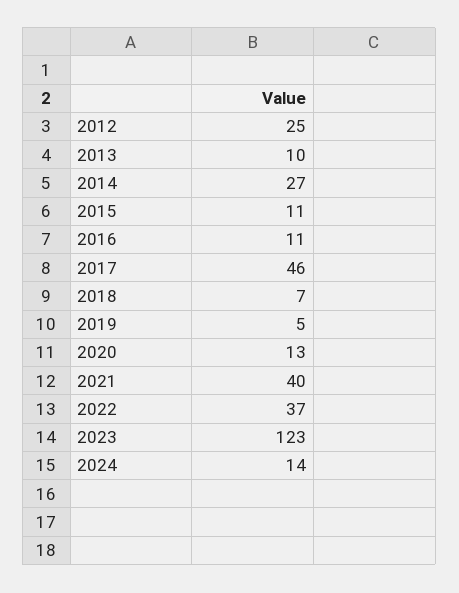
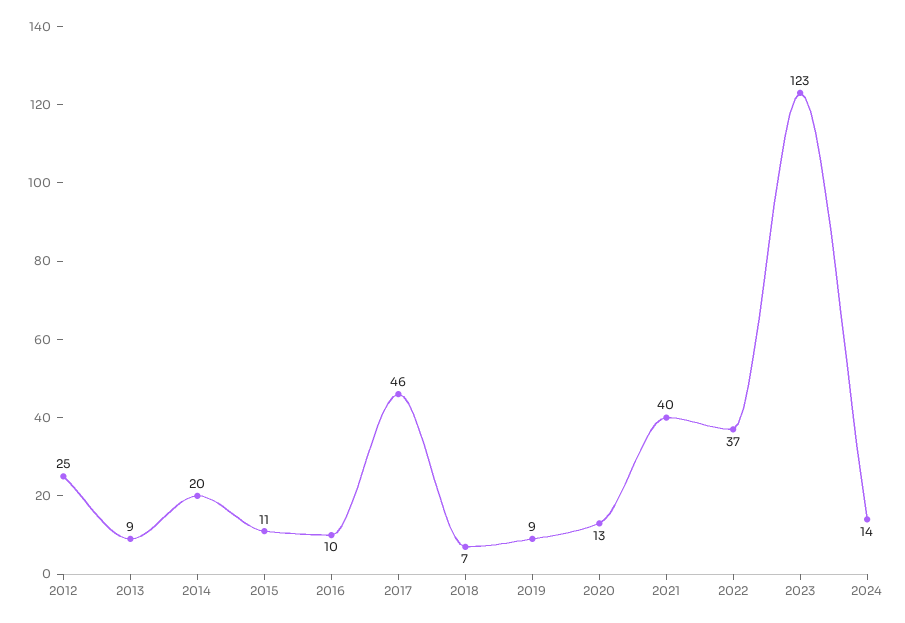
2013: 10 -> 9
2014: 27 -> 20
2016: 11 -> 10
2019: 5 -> 9

